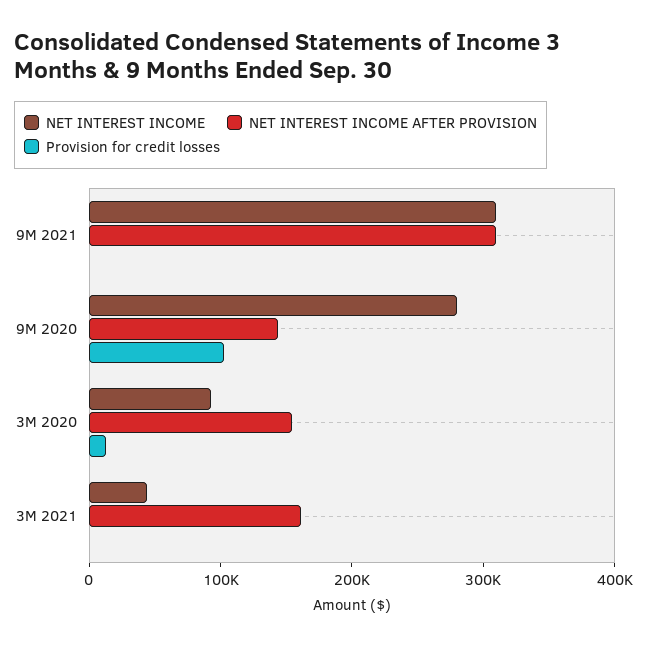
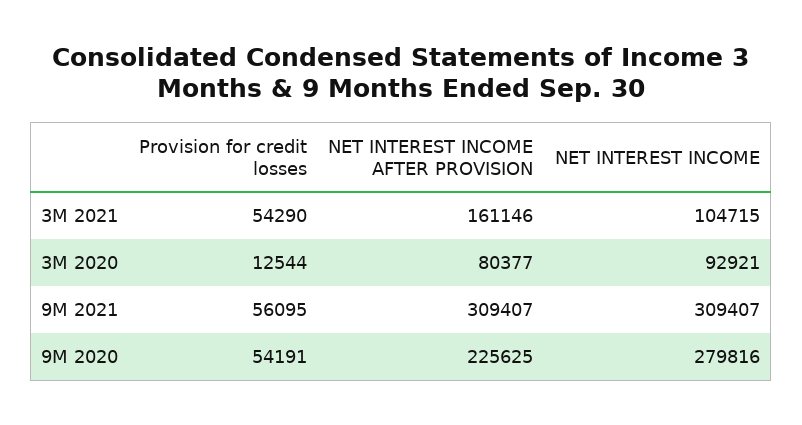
Provision for credit losses, 9M 2021: 0 -> 56095
NET INTEREST INCOME AFTER PROVISION, 9M 2020: 140000 -> 225625
Provision for credit losses, 9M 2020: 100000 -> 54191
NET INTEREST INCOME AFTER PROVISION, 3M 2020: 160000 -> 80377
NET INTEREST INCOME, 3M 2021: 40000 -> 104715
Provision for credit losses, 3M 2021: 0 -> 54290

